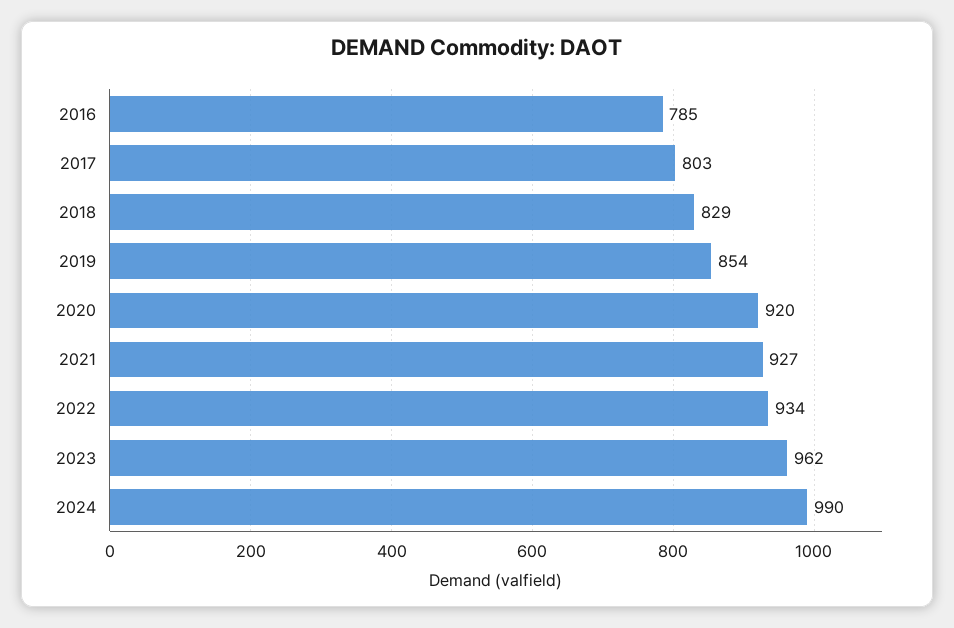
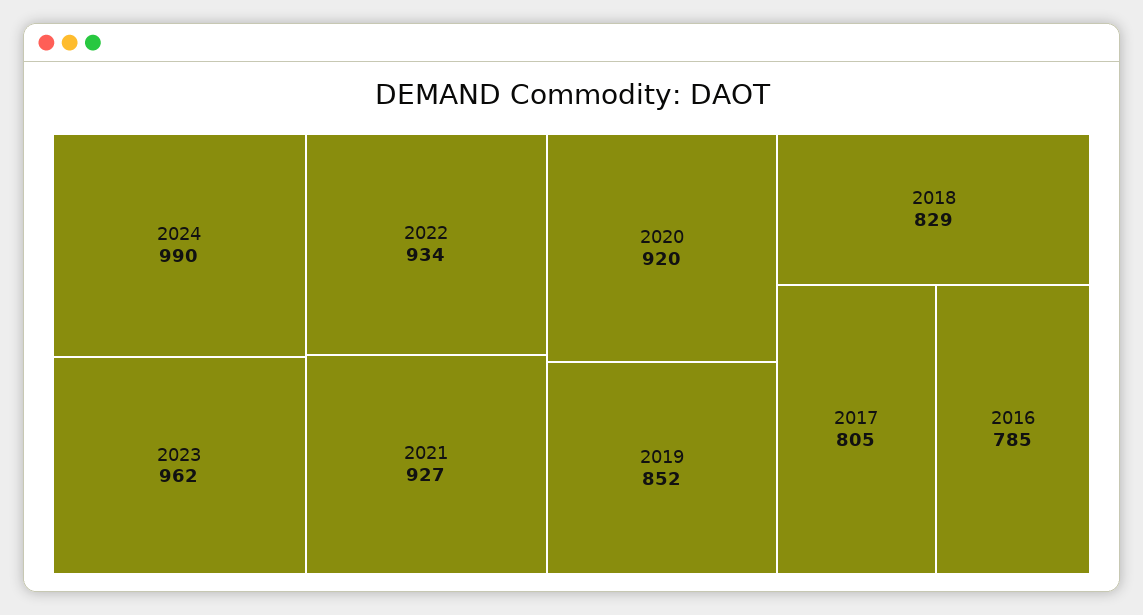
2017: 803 -> 805
2019: 854 -> 852

